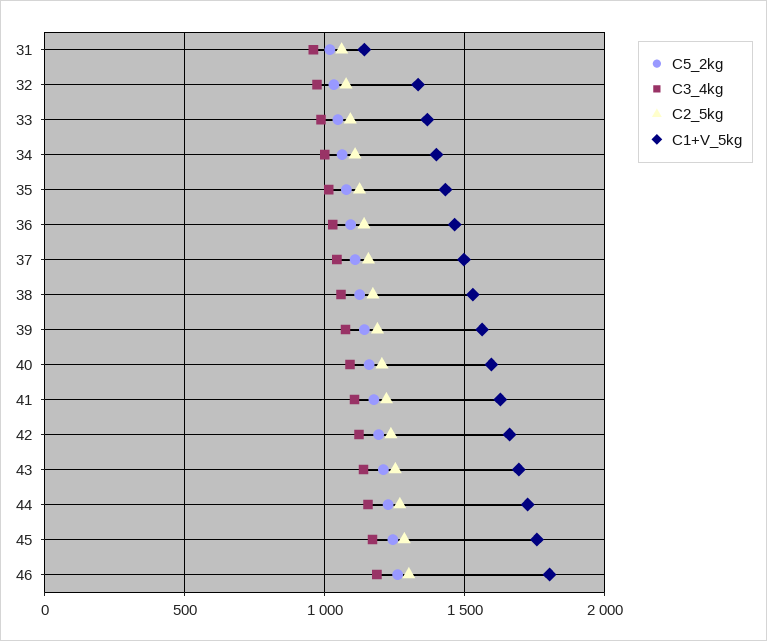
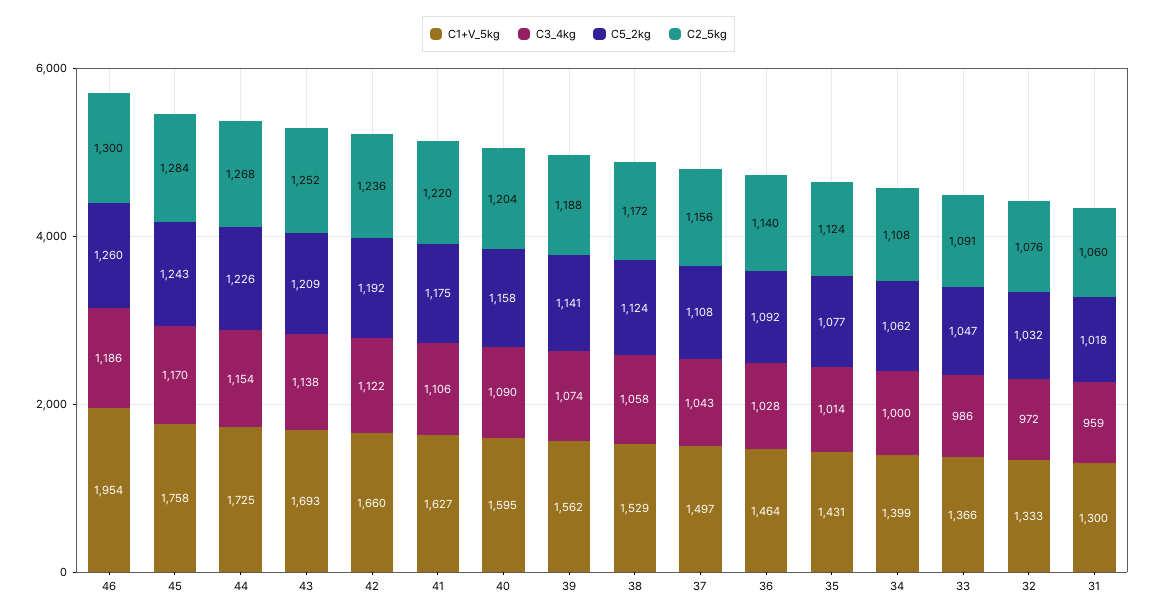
C1+V_5kg, 31: 1150 -> 1300
C1+V_5kg, 46: 1800 -> 1954

